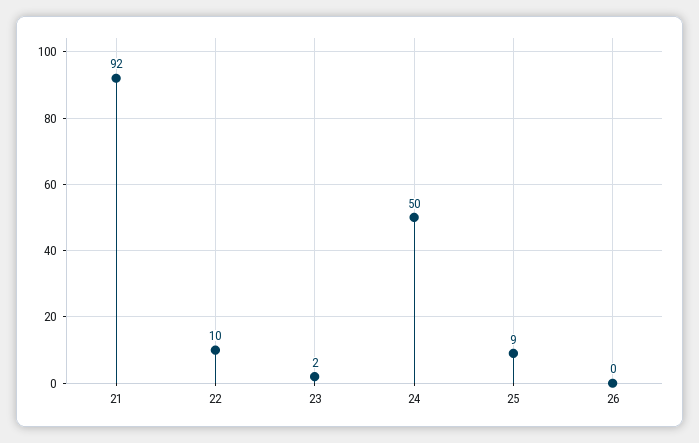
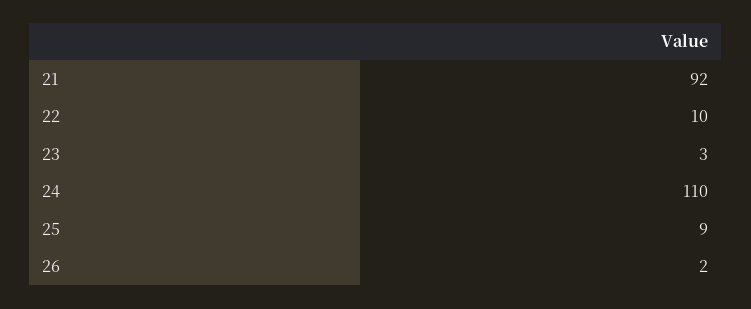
23: 2 -> 3
24: 50 -> 110
26: 0 -> 2

